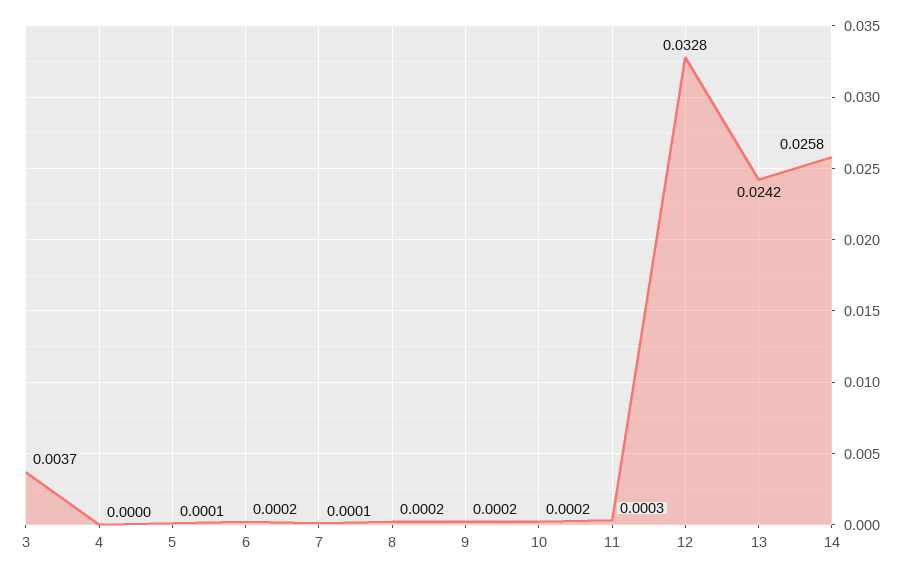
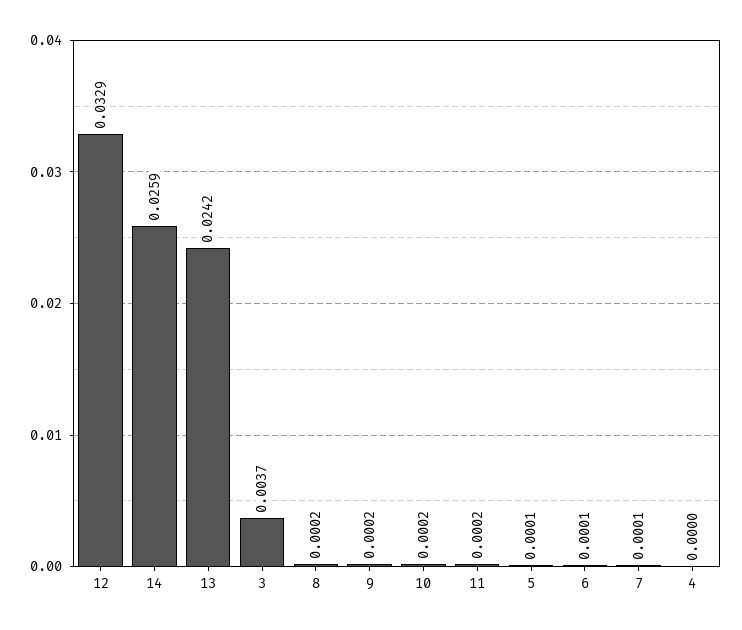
6: 0.0002 -> 0.0001
11: 0.0003 -> 0.0002
12: 0.0328 -> 0.0329
14: 0.0258 -> 0.0259

